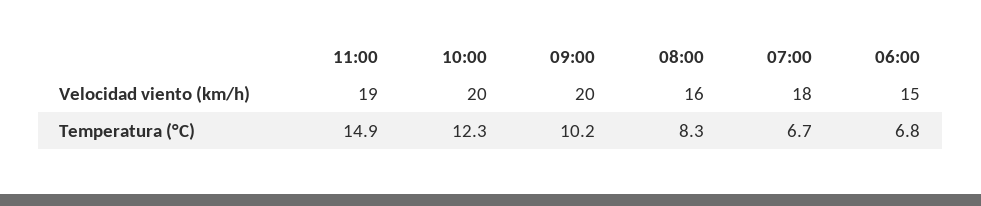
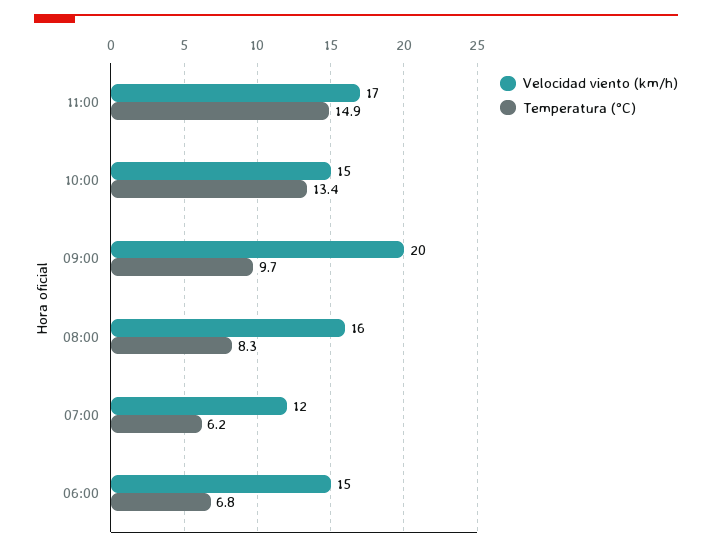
Velocidad viento (km/h), 11:00: 19 -> 17
Velocidad viento (km/h), 10:00: 20 -> 15
Velocidad viento (km/h), 07:00: 18 -> 12
Temperatura (°C), 10:00: 12.3 -> 13.4
Temperatura (°C), 09:00: 10.2 -> 9.7
Temperatura (°C), 07:00: 6.7 -> 6.2

